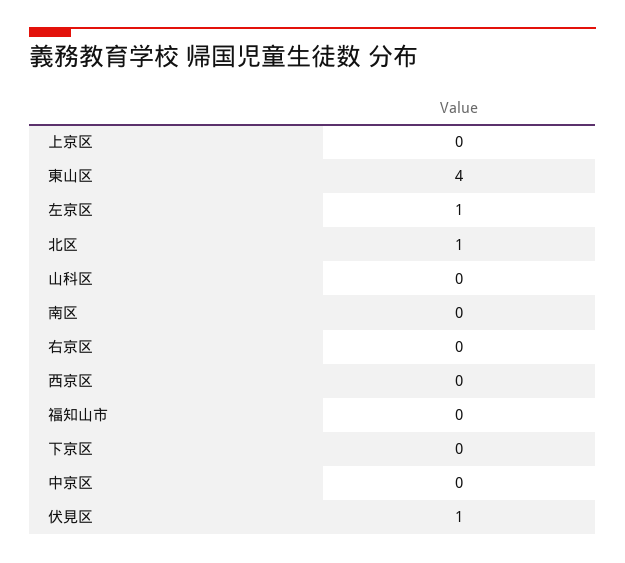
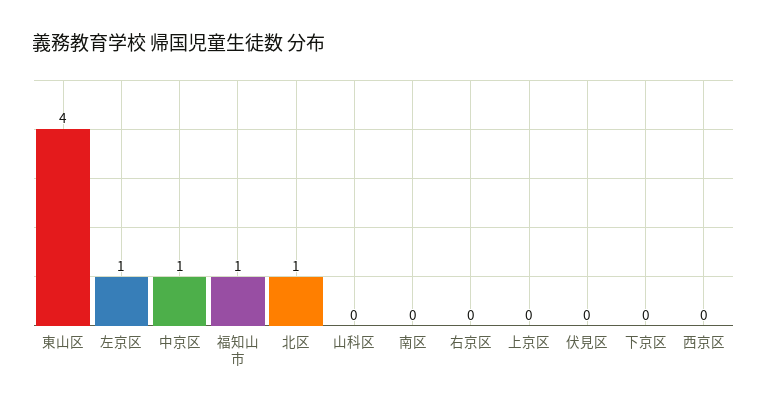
福知山市: 0 -> 1
中京区: 0 -> 1
伏見区: 1 -> 0

